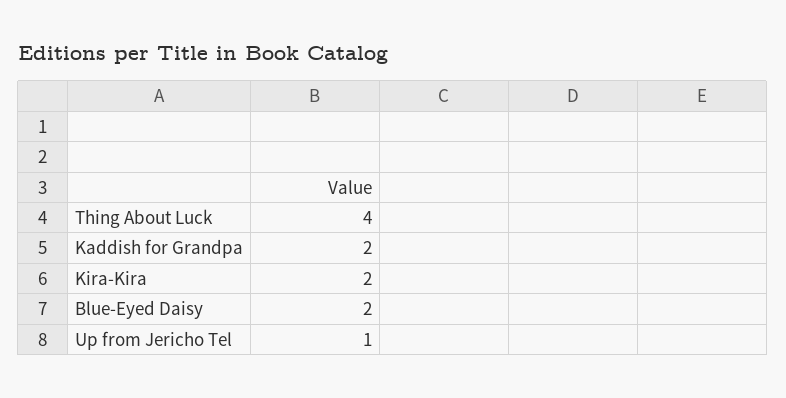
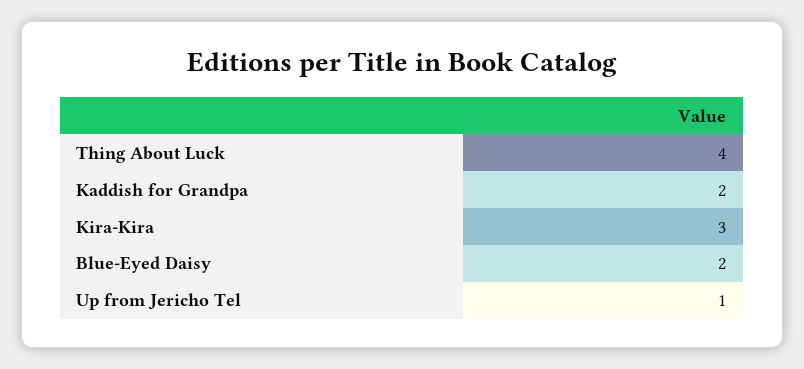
Kira-Kira: 2 -> 3

